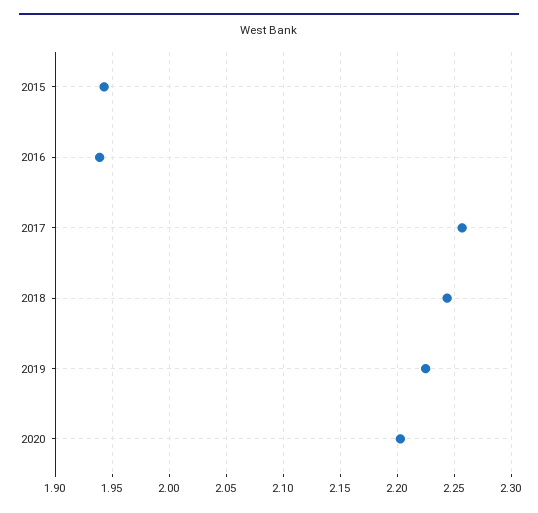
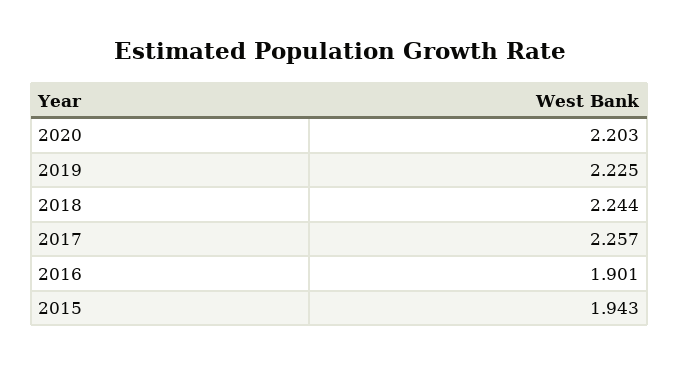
2016: 1.94 -> 1.901

